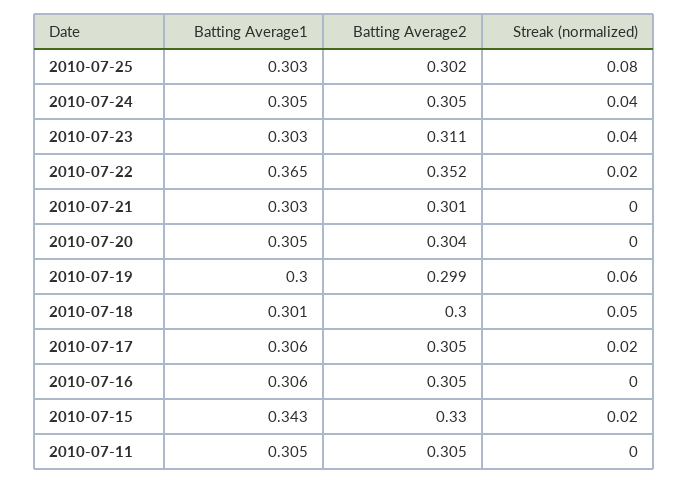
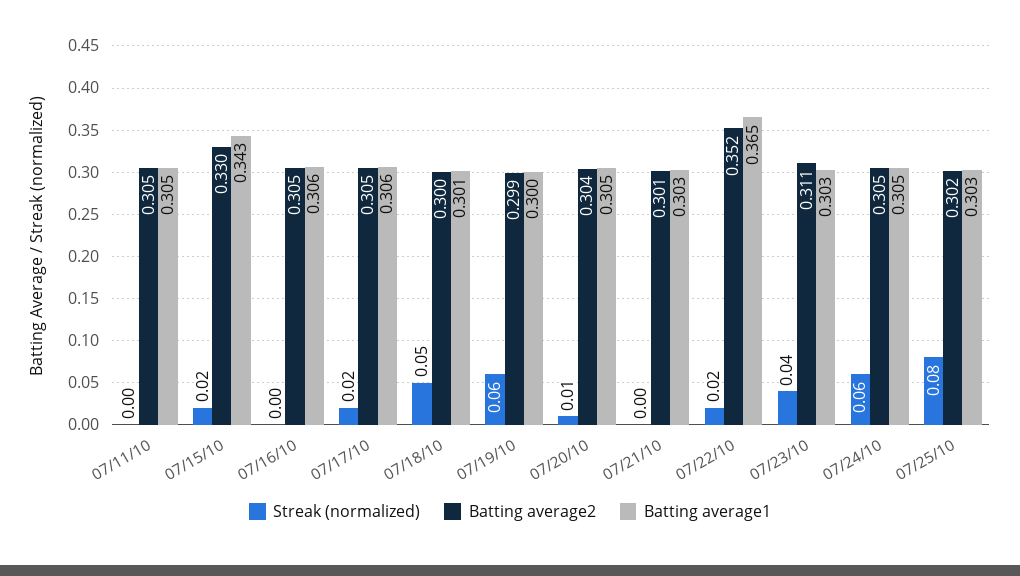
Streak (normalized), 2010-07-24: 0.04 -> 0.06
Streak (normalized), 2010-07-20: 0 -> 0.01

